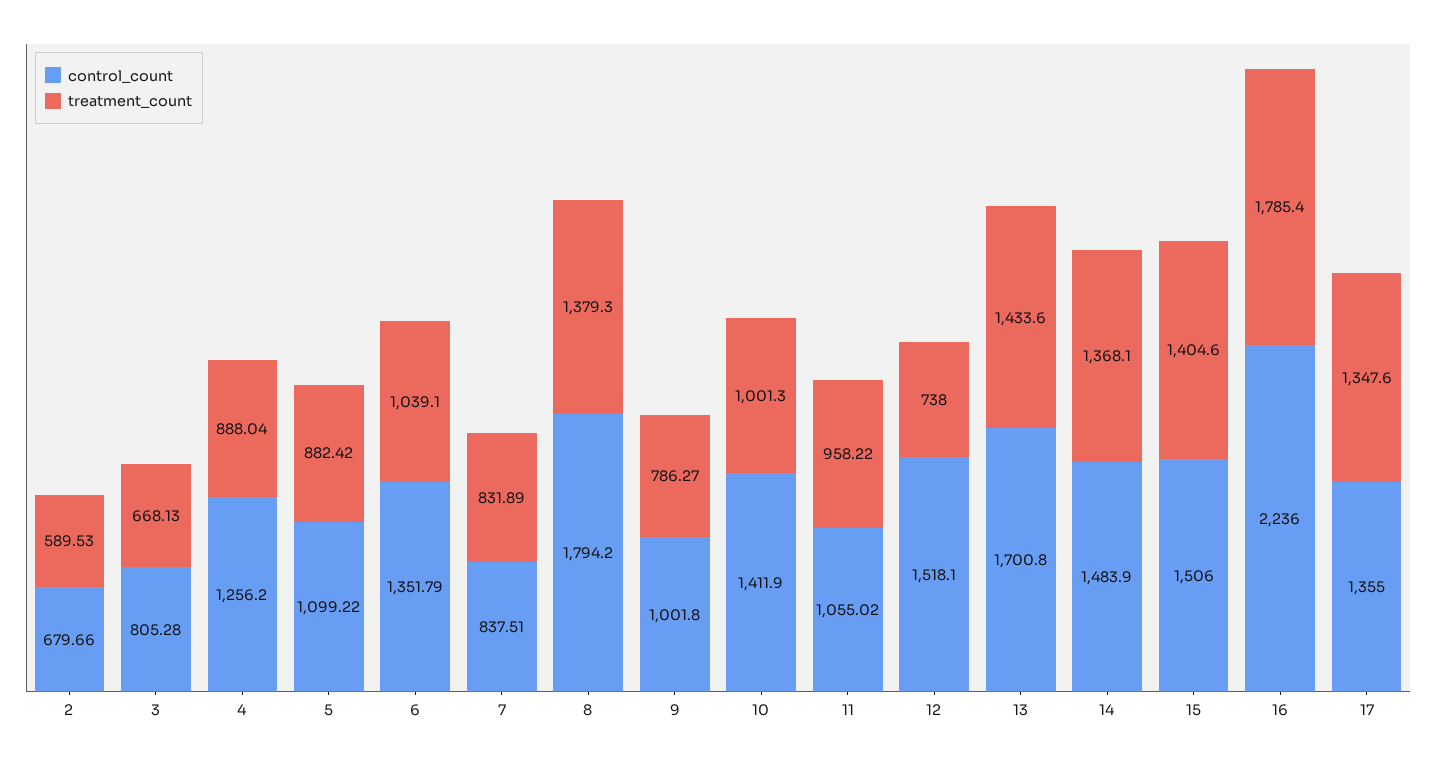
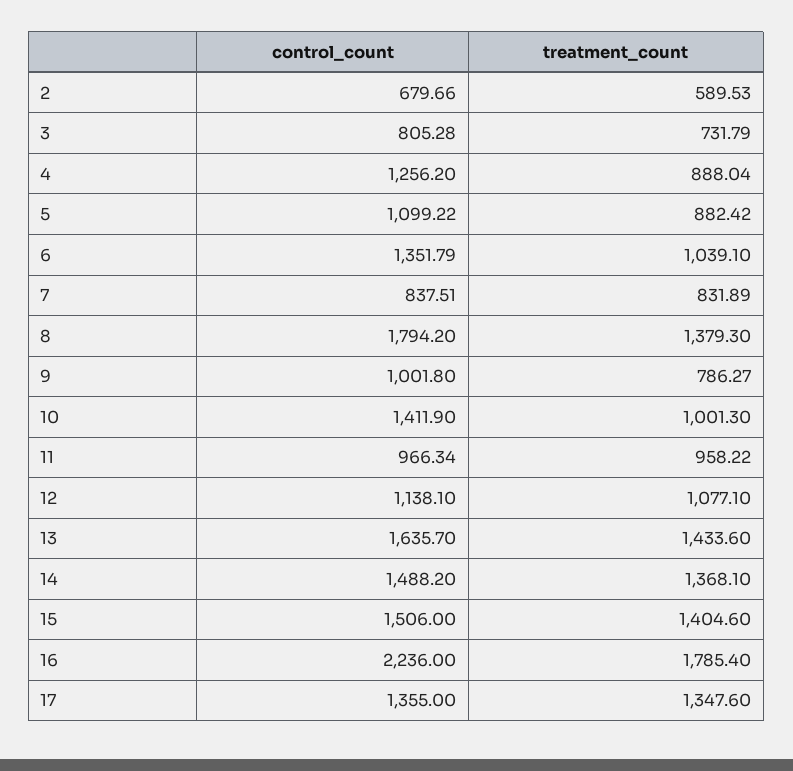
treatment_count, 3: 668.13 -> 731.79
control_count, 11: 1055.02 -> 966.34
control_count, 12: 1518.1 -> 1138.1
treatment_count, 12: 738 -> 1077.1
control_count, 13: 1700.8 -> 1635.7
control_count, 14: 1483.9 -> 1488.2

